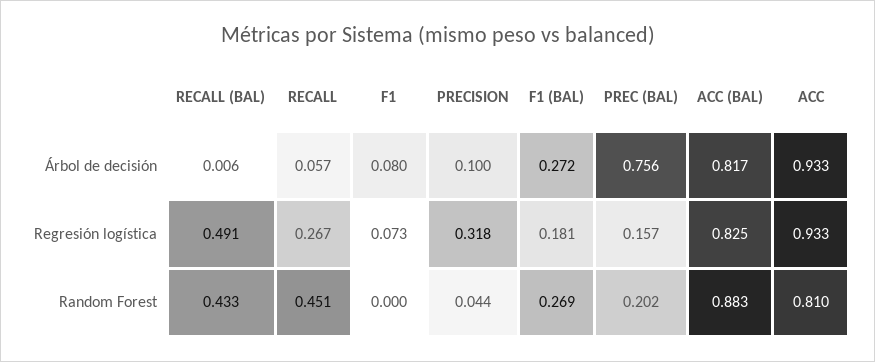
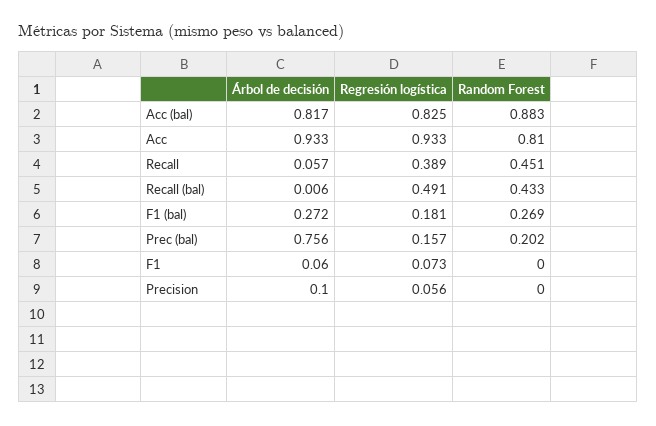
F1, Árbol de decisión: 0.08 -> 0.06
RECALL, Regresión logística: 0.267 -> 0.389
PRECISION, Regresión logística: 0.318 -> 0.056
PRECISION, Random Forest: 0.044 -> 0

